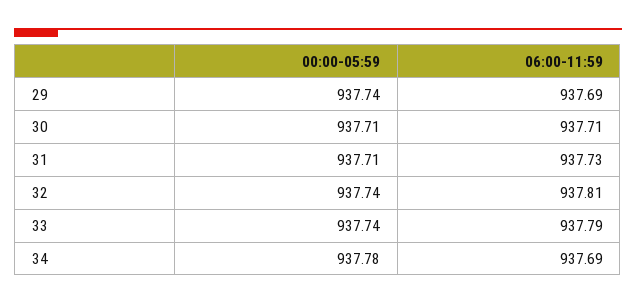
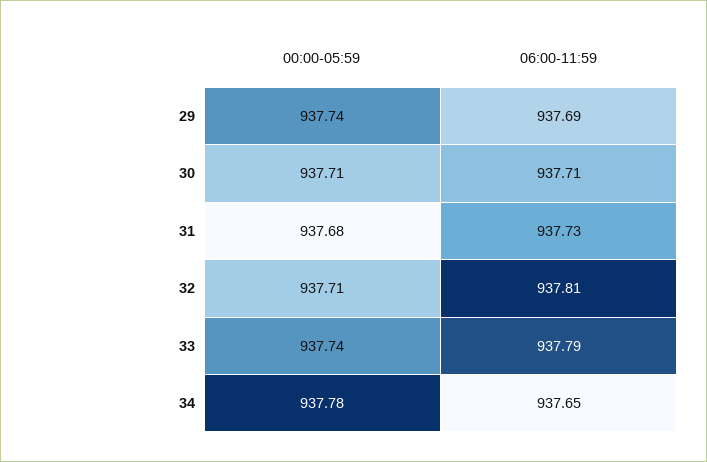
00:00-05:59, 31: 937.71 -> 937.68
00:00-05:59, 32: 937.74 -> 937.71
06:00-11:59, 34: 937.69 -> 937.65

